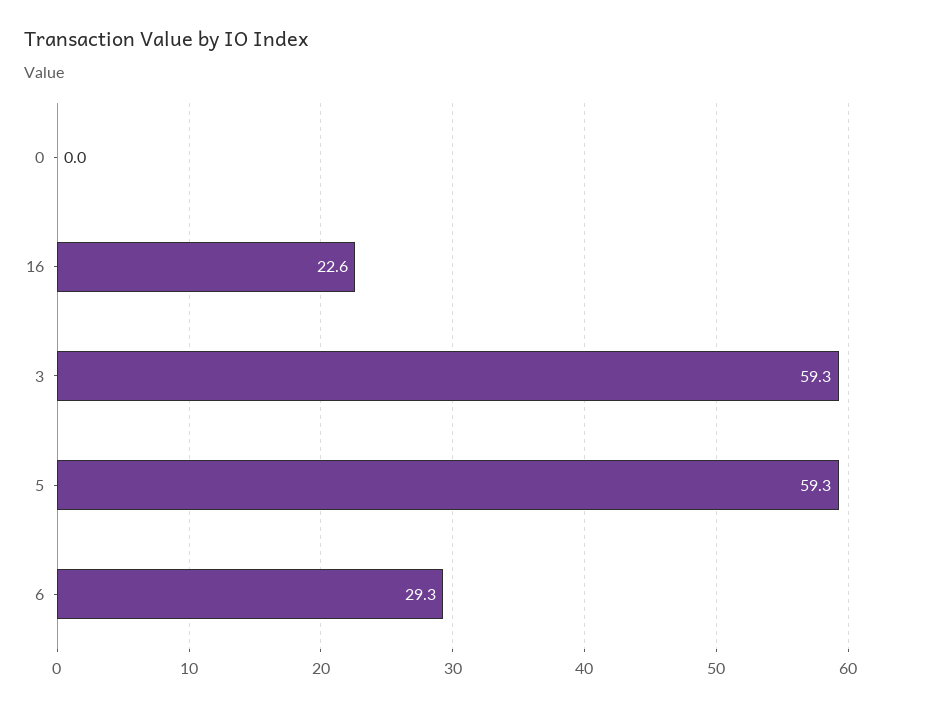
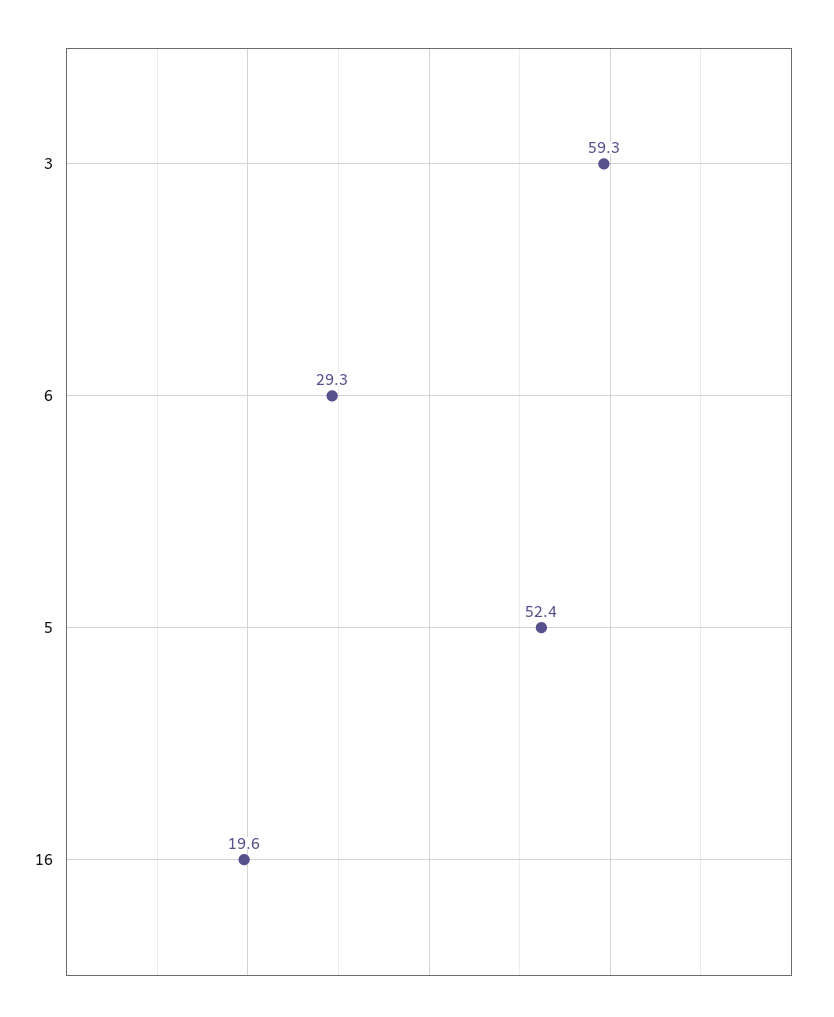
0: 0 -> none
16: 22.6 -> 19.6
5: 59.3 -> 52.4

